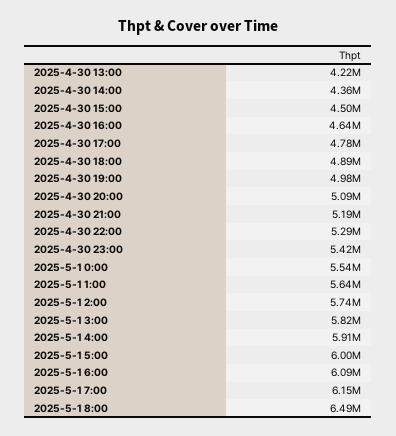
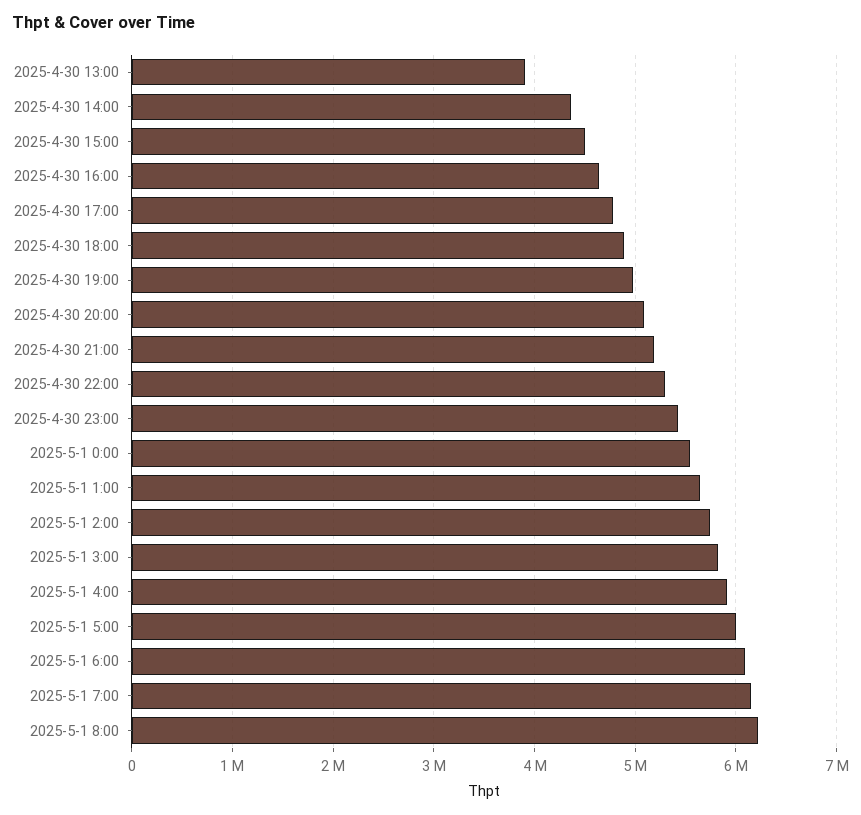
2025-4-30 13:00: 4220000 -> 3900000
2025-5-1 8:00: 6490000 -> 6200000

